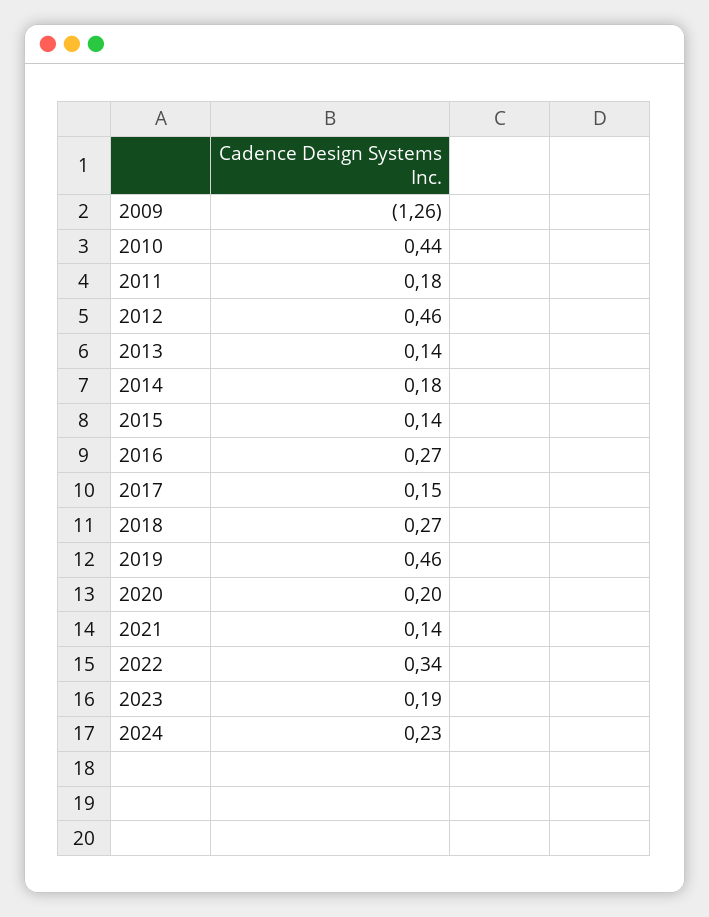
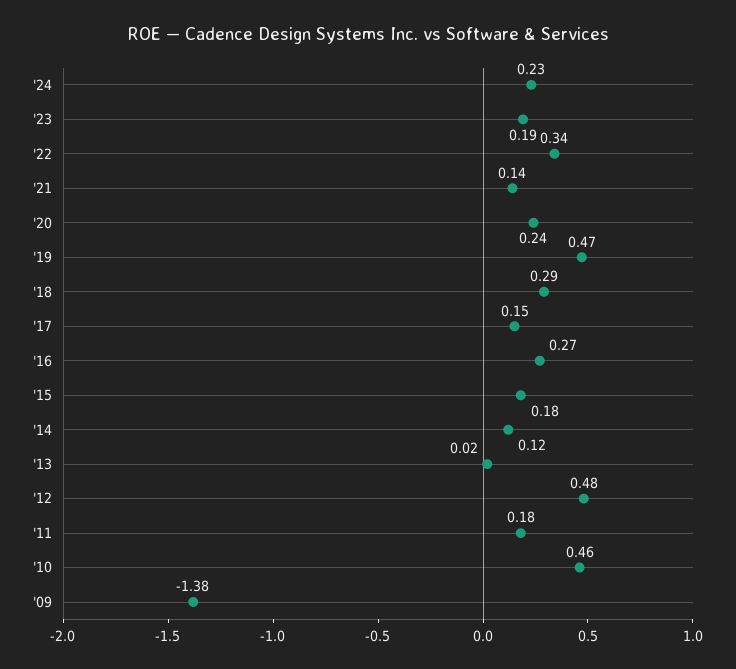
2009: -1.26 -> -1.38
2010: 0.44 -> 0.46
2012: 0.46 -> 0.48
2013: 0.14 -> 0.02
2014: 0.18 -> 0.12
2015: 0.14 -> 0.18
2018: 0.27 -> 0.29
2019: 0.46 -> 0.47
2020: 0.2 -> 0.24

